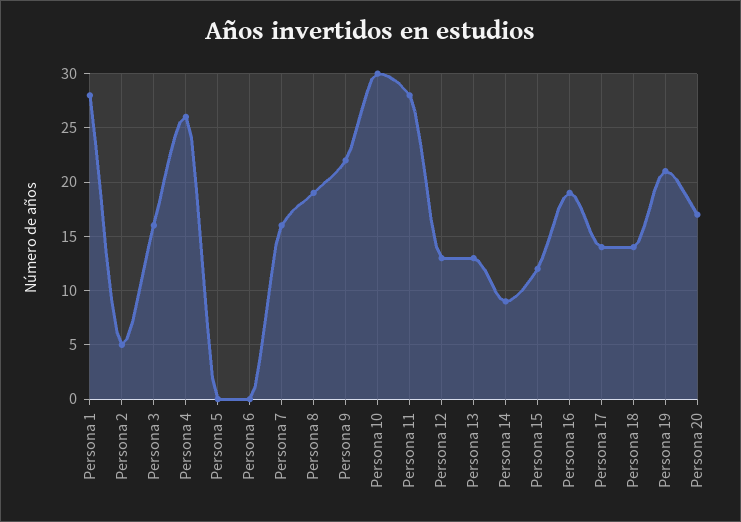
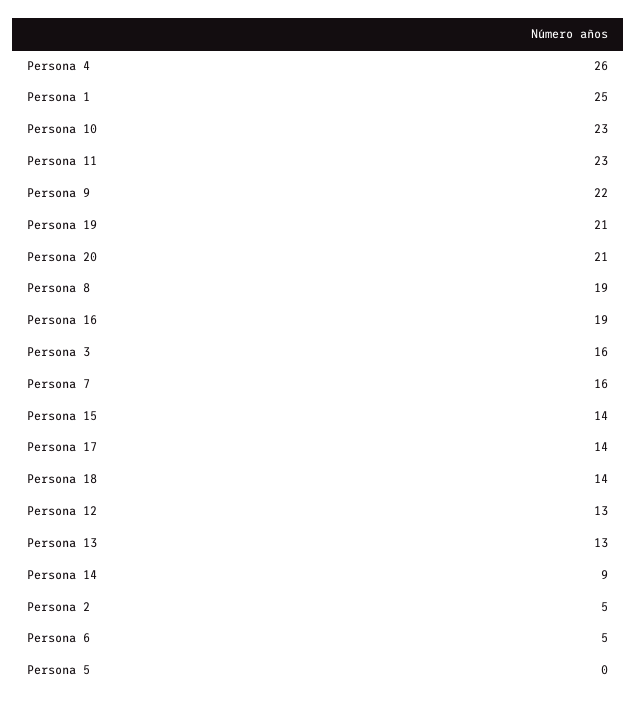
Persona 1: 28 -> 25
Persona 6: 0 -> 5
Persona 10: 30 -> 23
Persona 11: 28 -> 23
Persona 15: 12 -> 14
Persona 20: 17 -> 21

